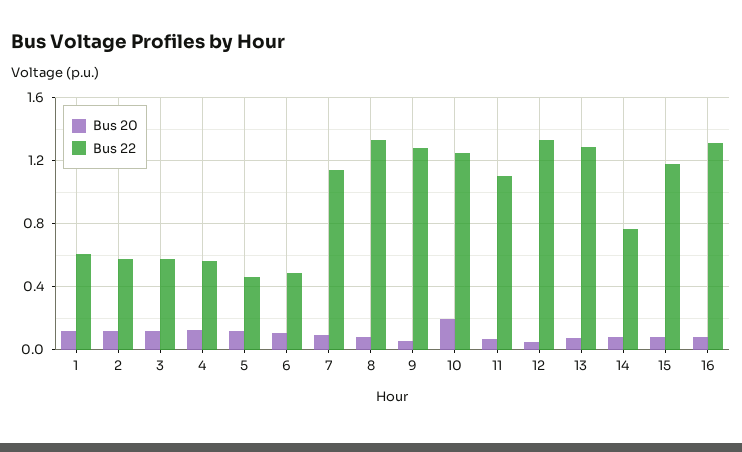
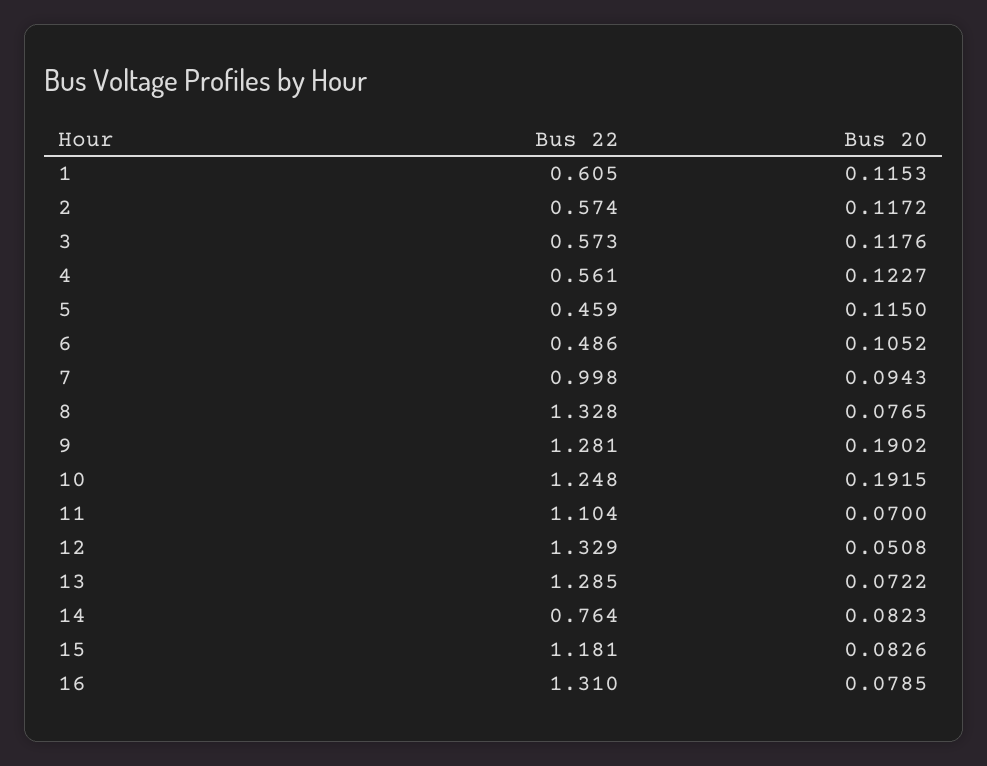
Bus 22, 7: 1.15 -> 0.998
Bus 20, 9: 0.05 -> 0.1902

